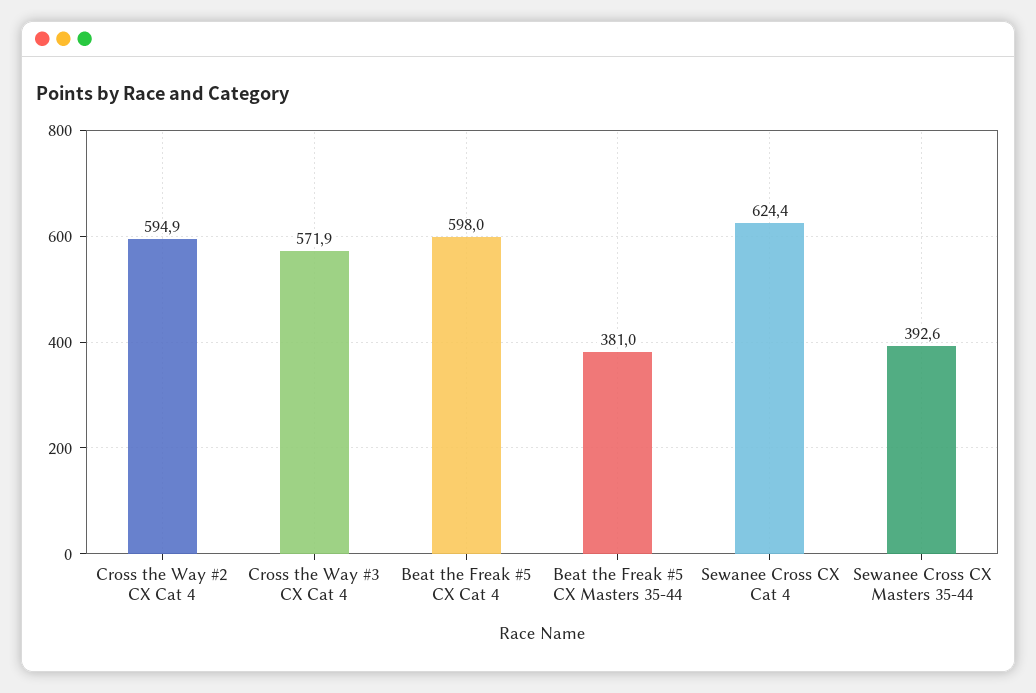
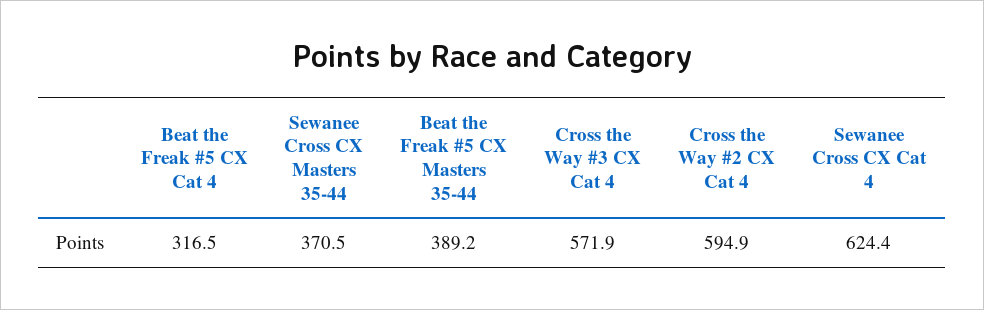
Beat the Freak #5 CX Cat 4: 598 -> 316.5
Beat the Freak #5 CX Masters 35-44: 381 -> 389.2
Sewanee Cross CX Masters 35-44: 392.6 -> 370.5

